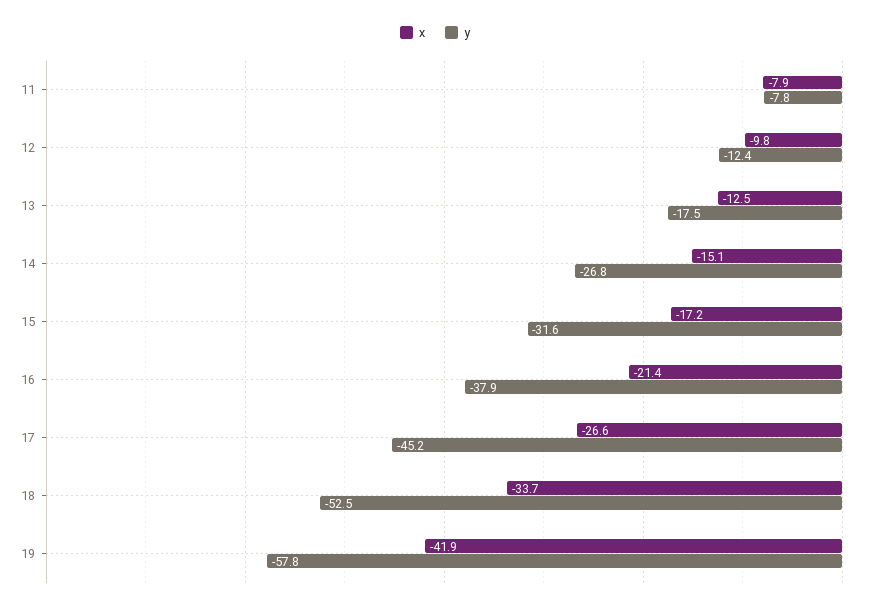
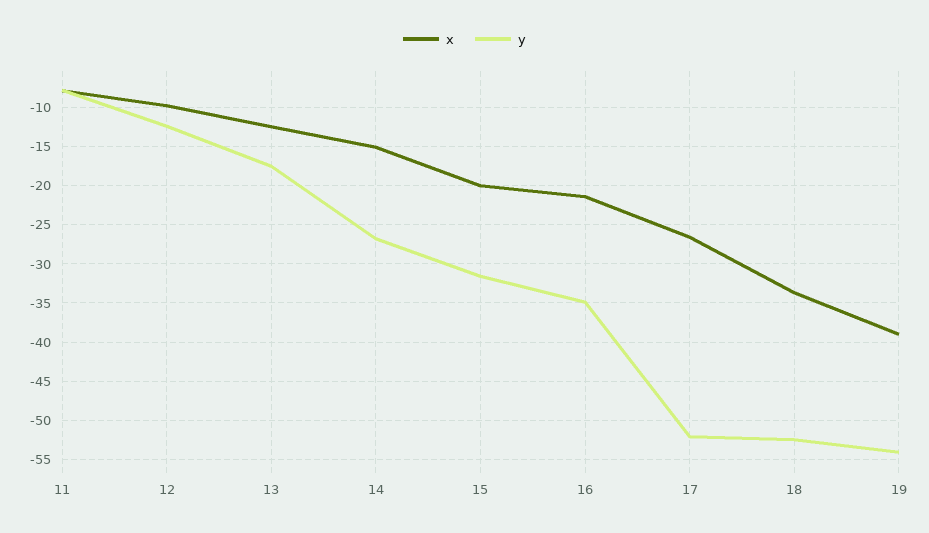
x, 15: -17.2 -> -20
y, 16: -37.9 -> -35
y, 17: -45.2 -> -52
x, 19: -41.9 -> -39
y, 19: -57.8 -> -54

